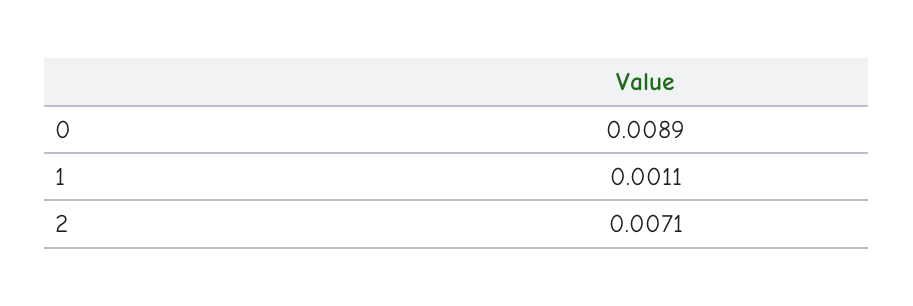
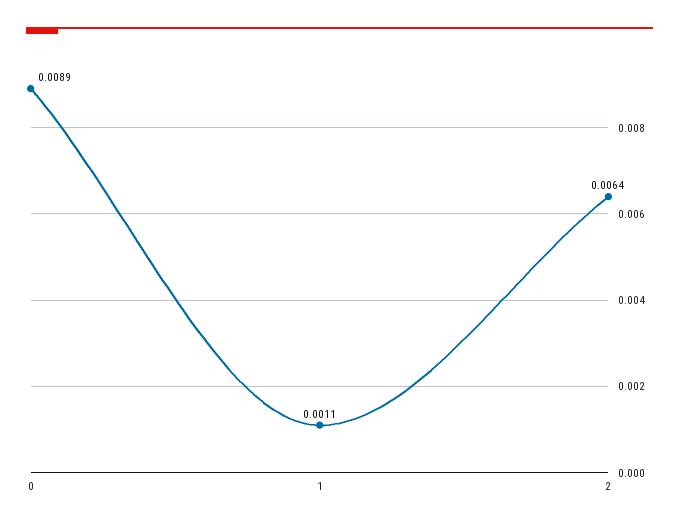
2: 0.0071 -> 0.0064

